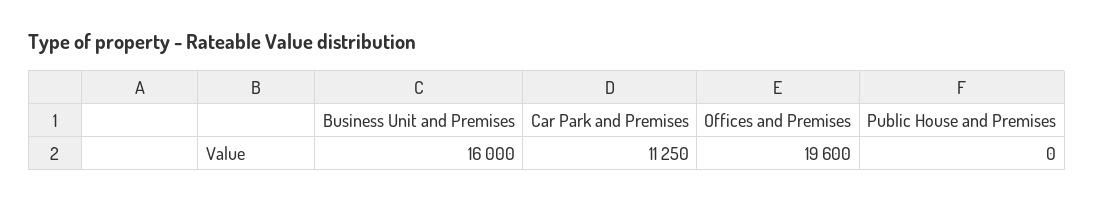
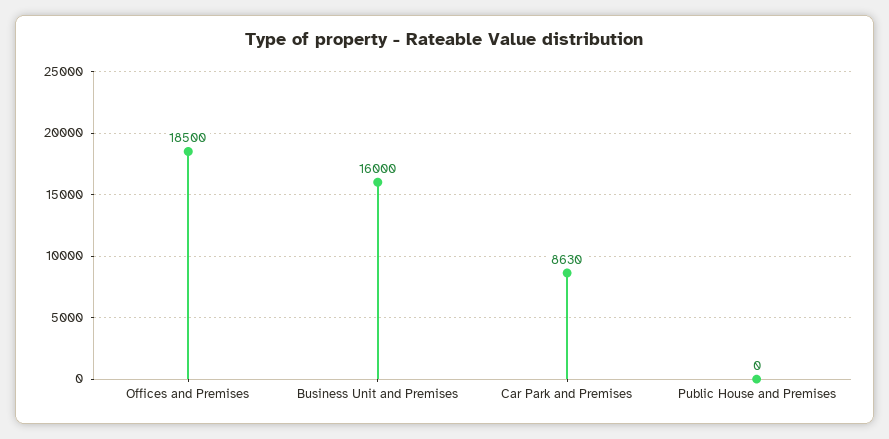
Car Park and Premises: 11250 -> 8630
Offices and Premises: 19600 -> 18500

